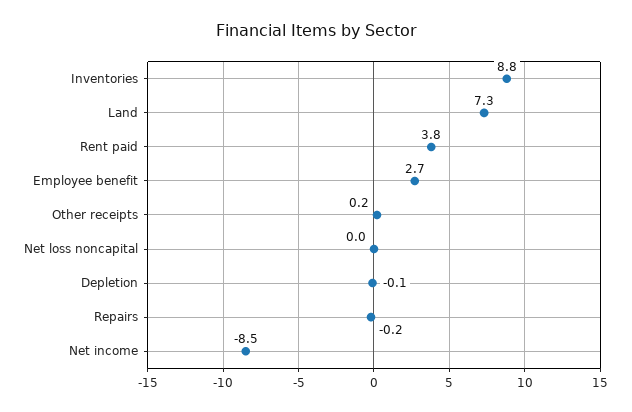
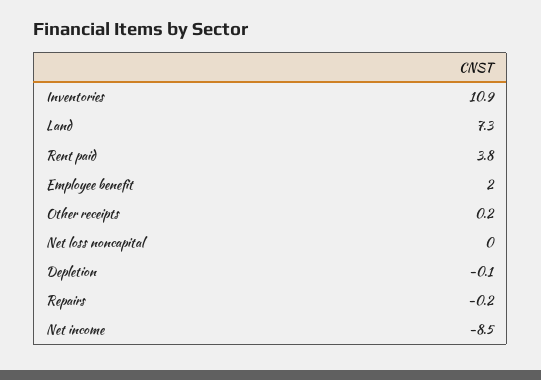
Inventories: 8.8 -> 10.9
Employee benefit: 2.7 -> 2

